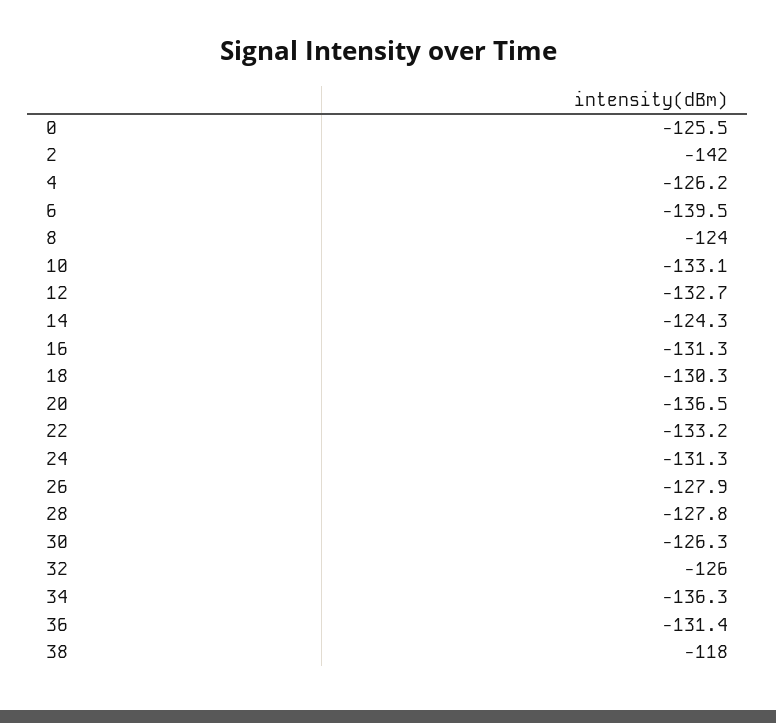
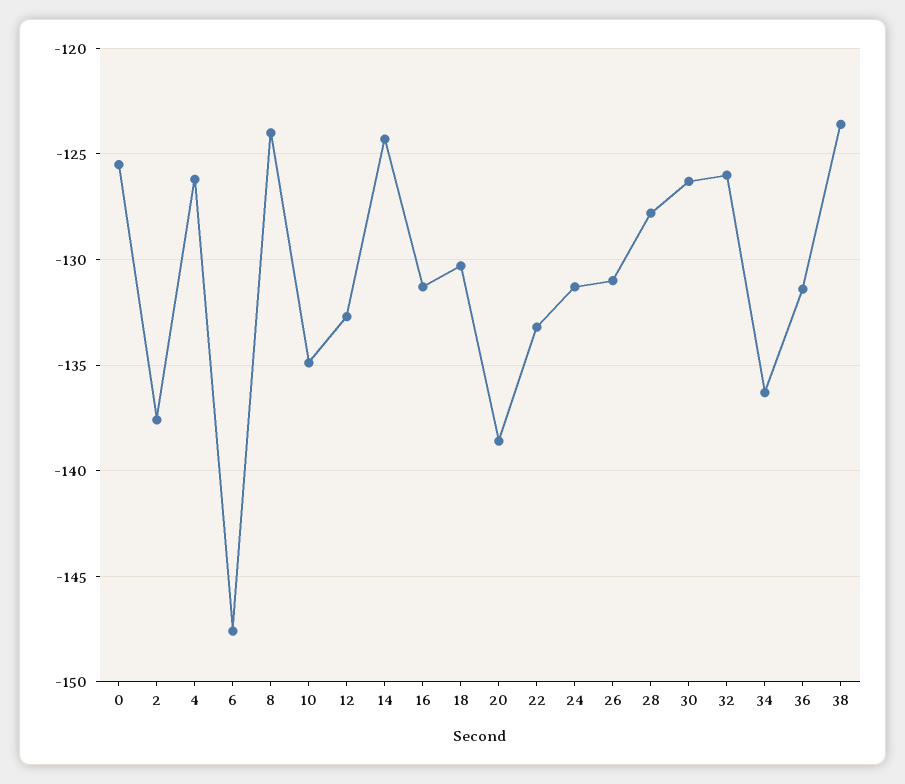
2: -142 -> -137.5
6: -139.5 -> -147.5
10: -133.1 -> -135
20: -136.5 -> -138.5
26: -127.9 -> -131
38: -118 -> -123.5

